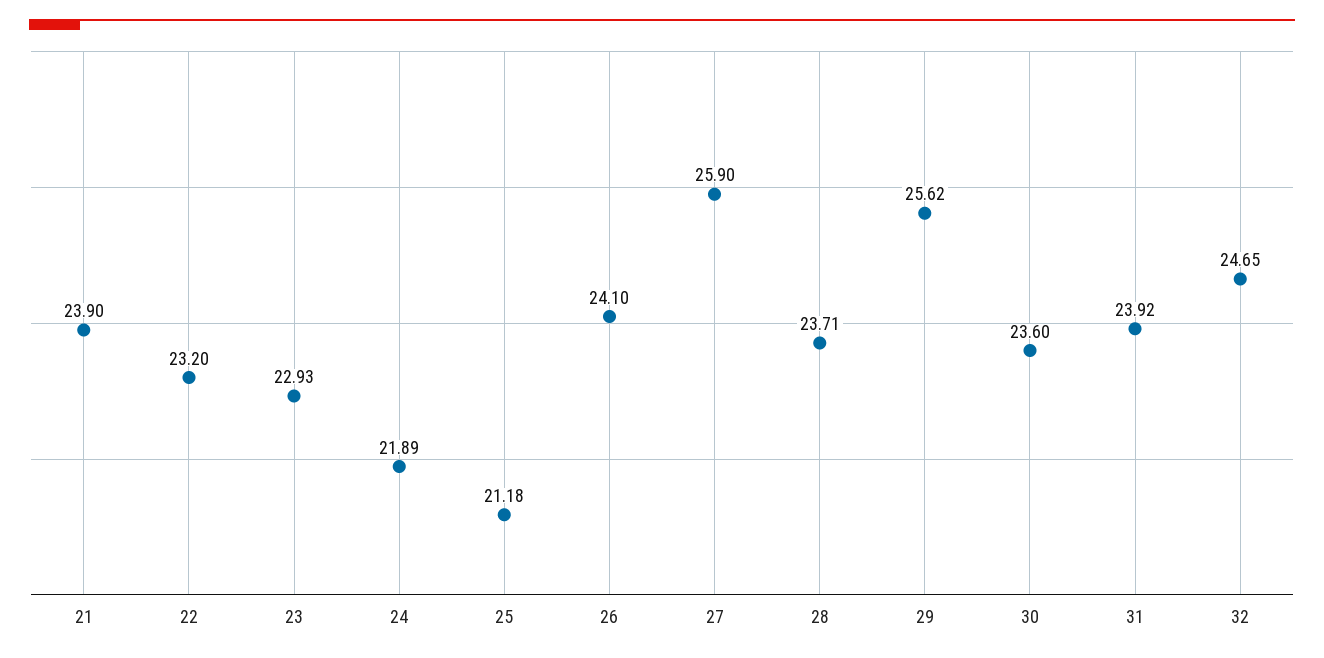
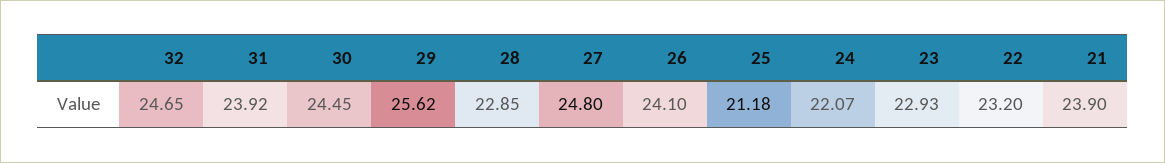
24: 21.89 -> 22.07
27: 25.9 -> 24.8
28: 23.71 -> 22.85
30: 23.6 -> 24.45

